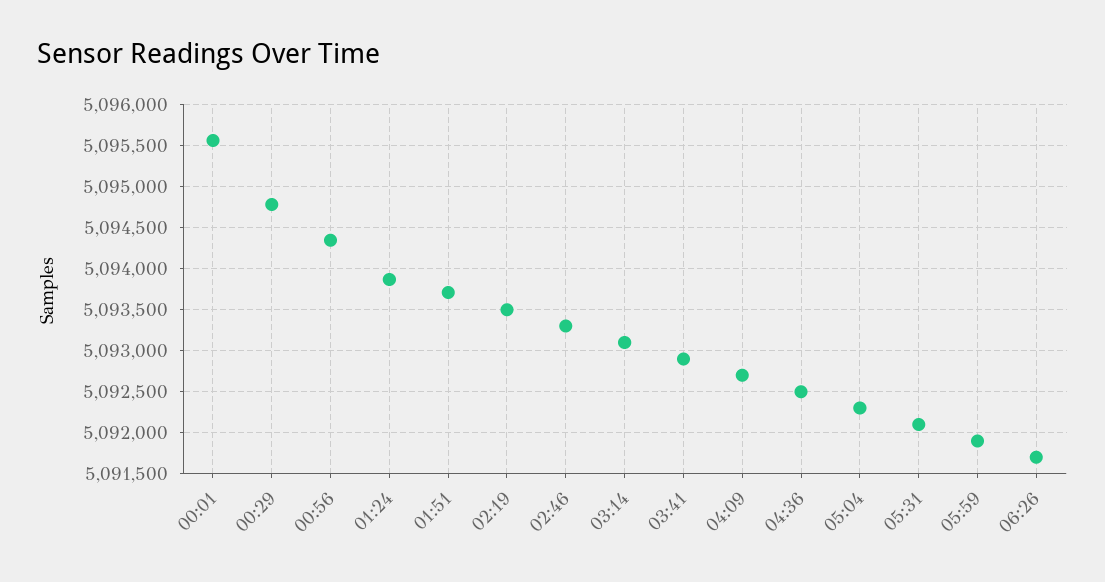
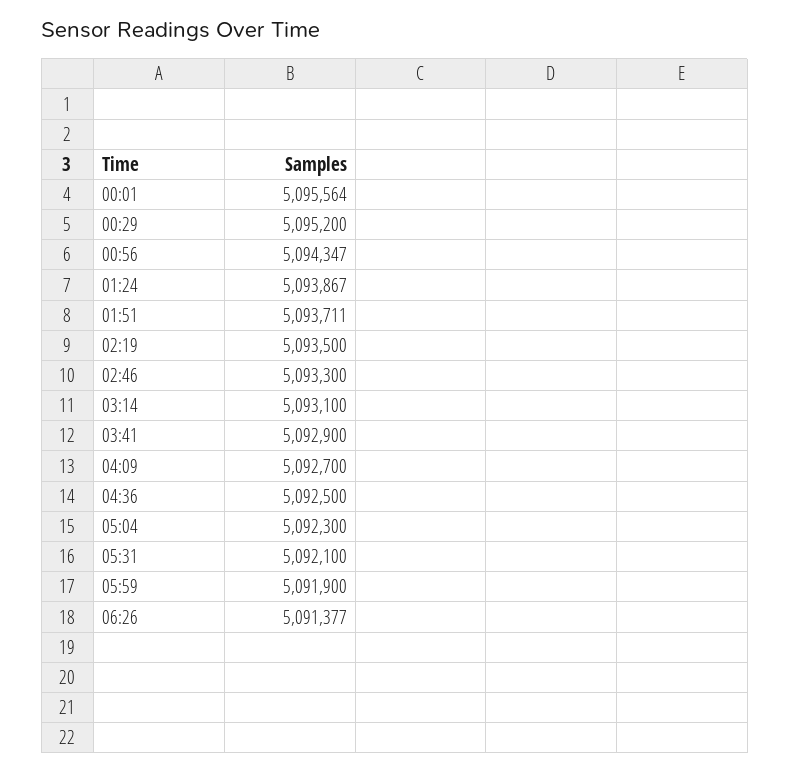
00:29: 5094800 -> 5095200
06:26: 5091700 -> 5091377

